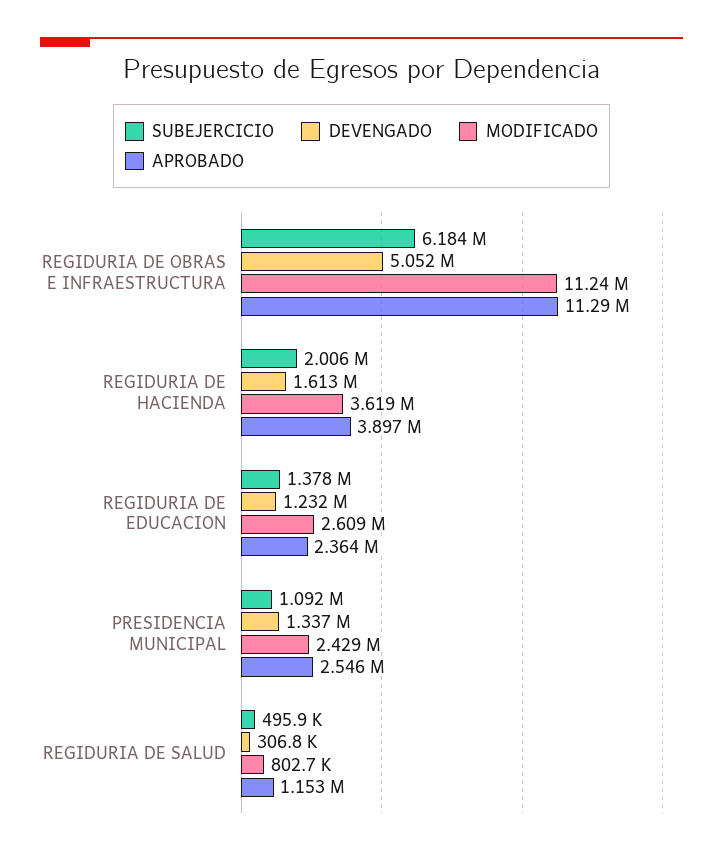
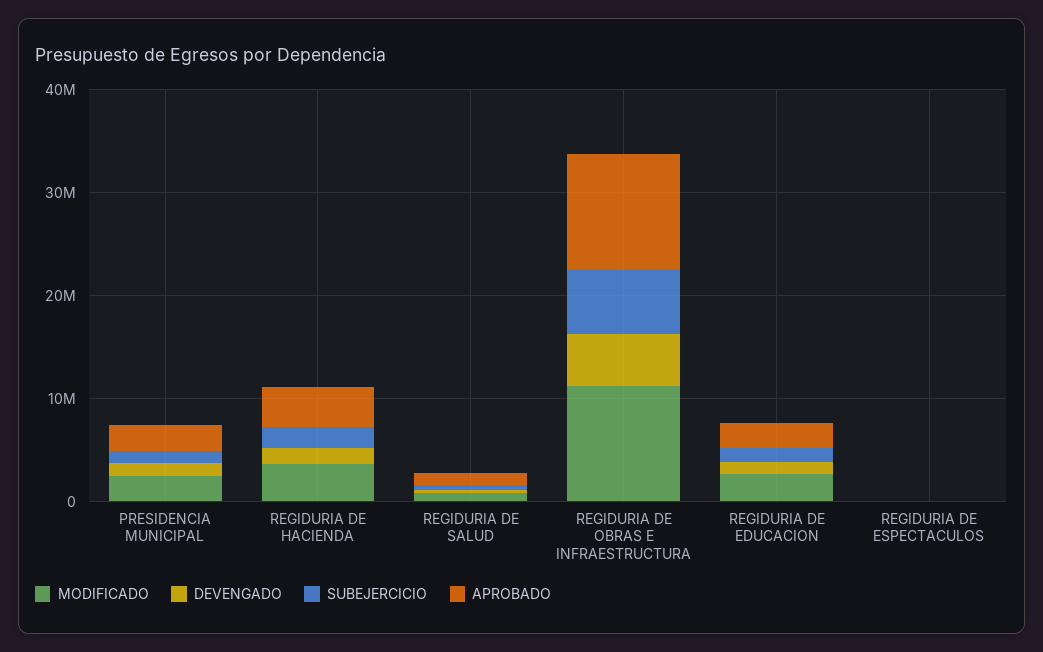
MODIFICADO, REGIDURIA DE ESPECTACULOS: none -> 0
DEVENGADO, REGIDURIA DE ESPECTACULOS: none -> 0
SUBEJERCICIO, REGIDURIA DE ESPECTACULOS: none -> 0
APROBADO, REGIDURIA DE ESPECTACULOS: none -> 0

